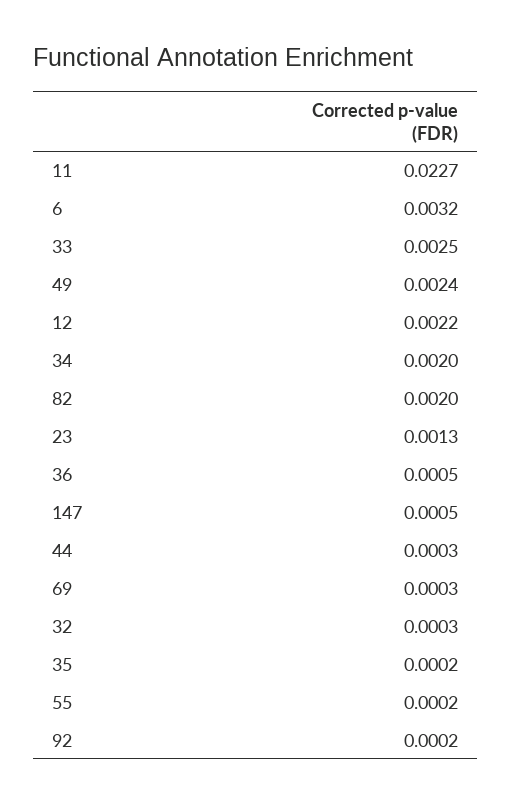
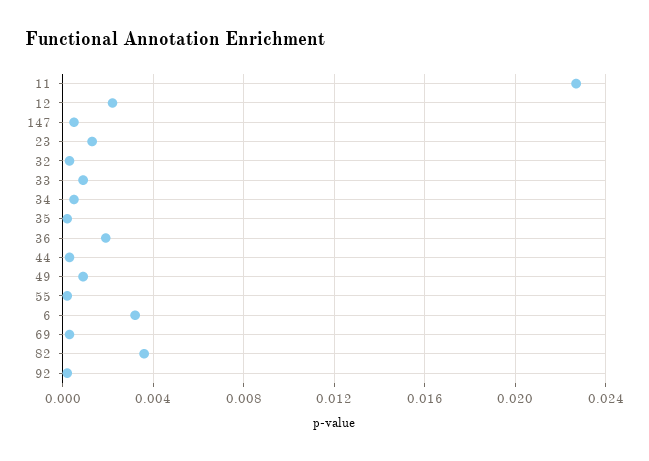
33: 0.0025 -> 0.001
49: 0.0024 -> 0.001
34: 0.002 -> 0.0005
82: 0.002 -> 0.0035
36: 0.0005 -> 0.002

